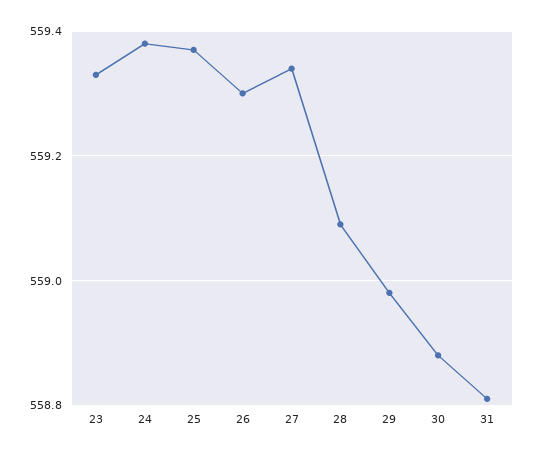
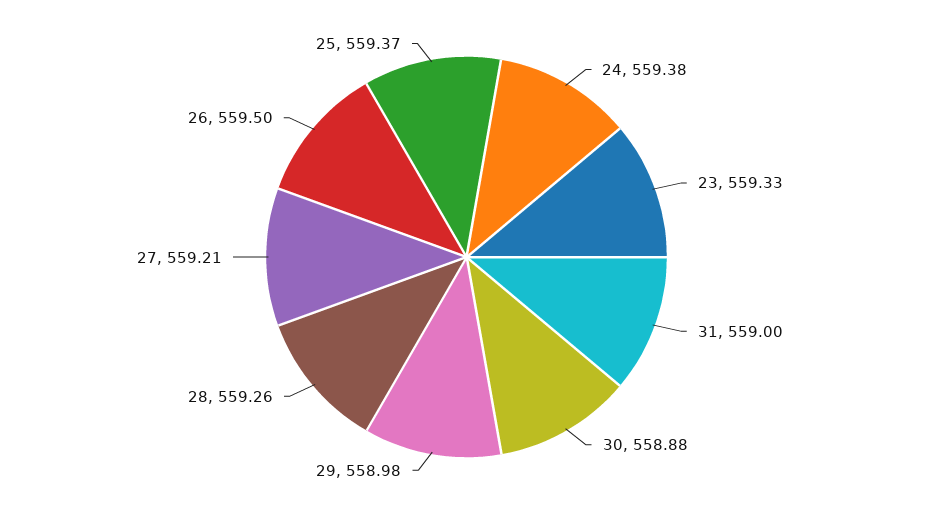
26: 559.3 -> 559.5
27: 559.35 -> 559.21
28: 559.1 -> 559.26
31: 558.8 -> 559

